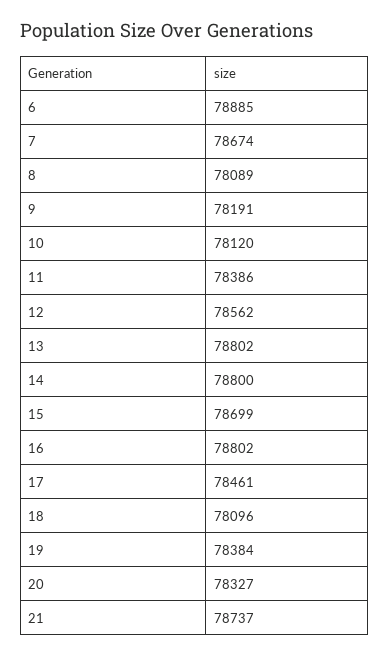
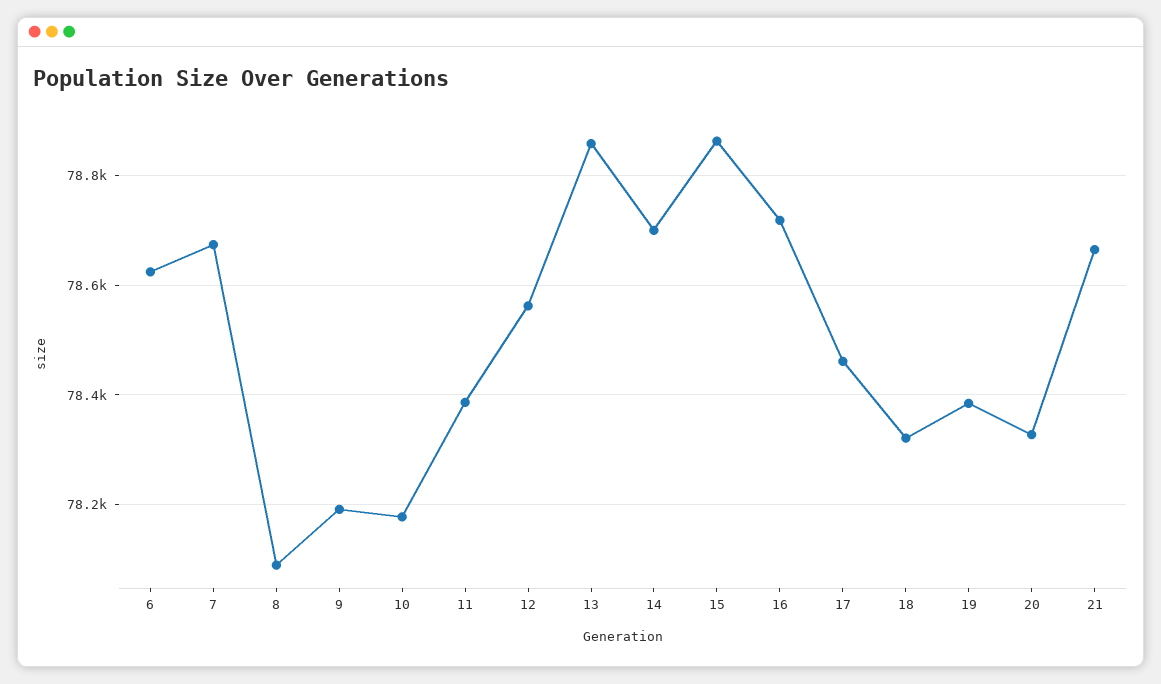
6: 78885 -> 78620
10: 78120 -> 78180
13: 78802 -> 78860
14: 78800 -> 78700
15: 78699 -> 78860
16: 78802 -> 78720
18: 78096 -> 78320
21: 78737 -> 78660

